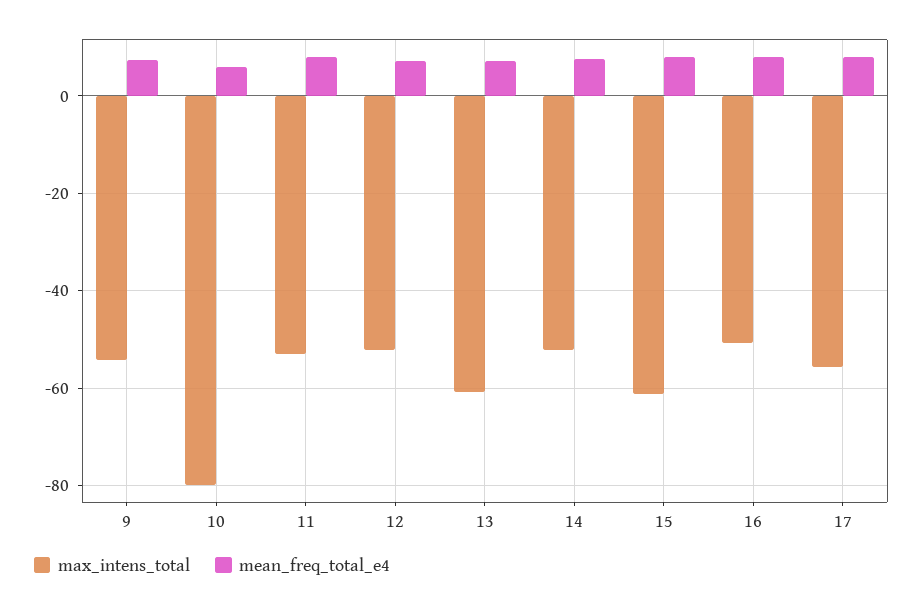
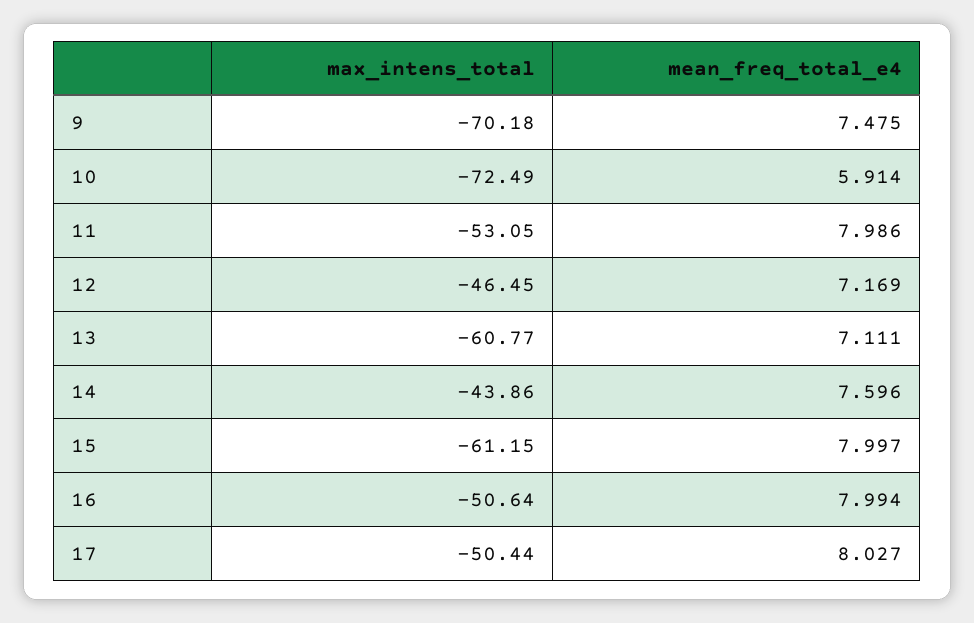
max_intens_total, 9: -54 -> -70.18
max_intens_total, 10: -80 -> -72.49
max_intens_total, 12: -52 -> -46.45
max_intens_total, 14: -52 -> -43.86
max_intens_total, 17: -56 -> -50.44

